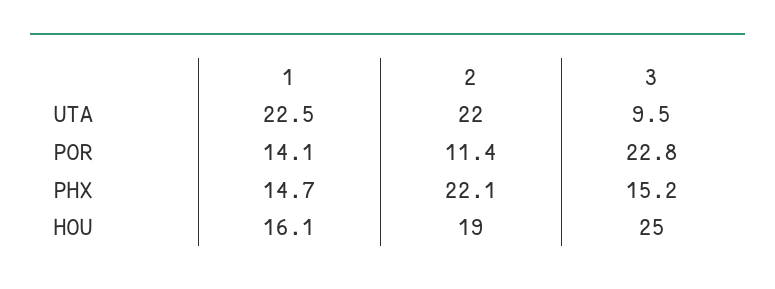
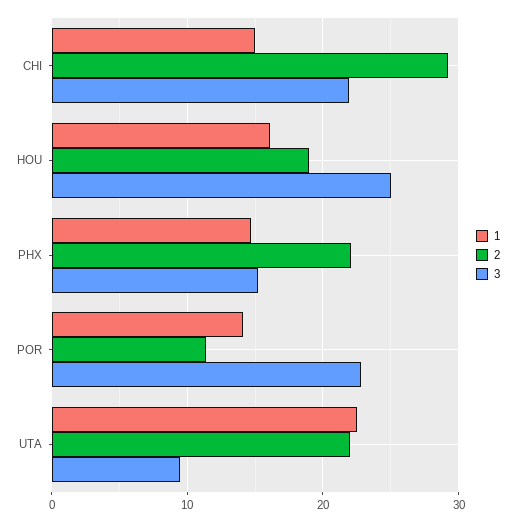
1, CHI: none -> 15
2, CHI: none -> 29
3, CHI: none -> 22

